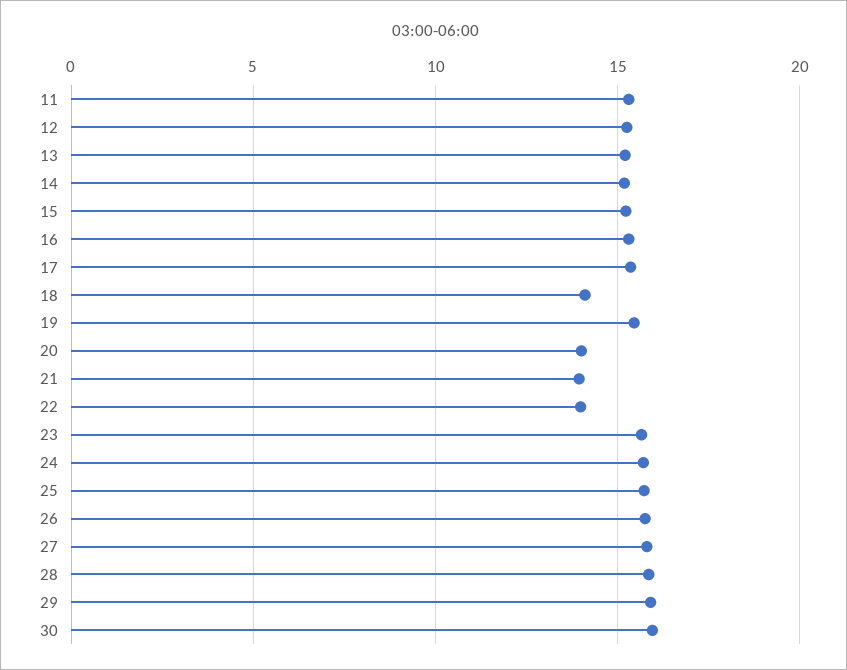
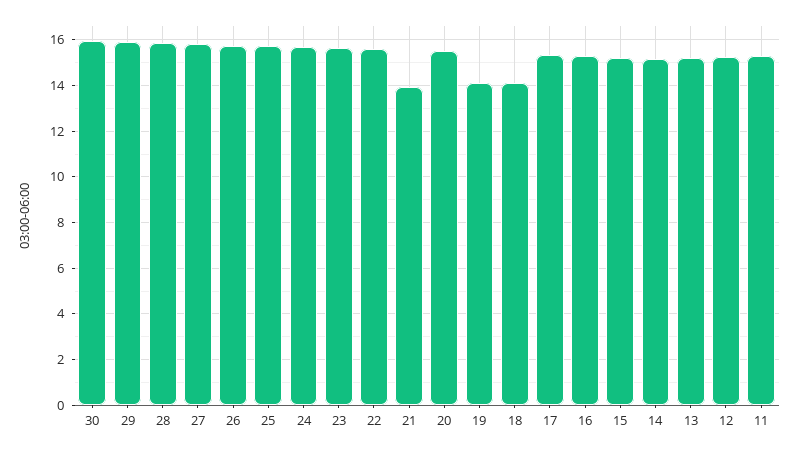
19: 15.5 -> 14
20: 14 -> 15.5
22: 14 -> 15.5

